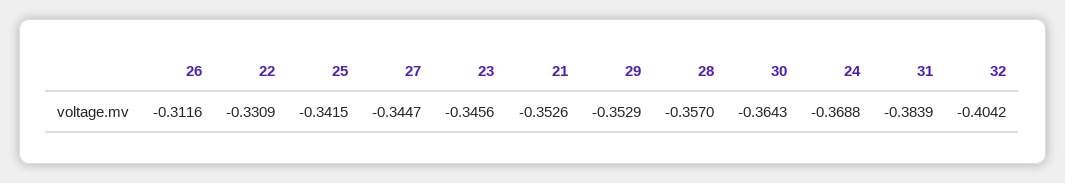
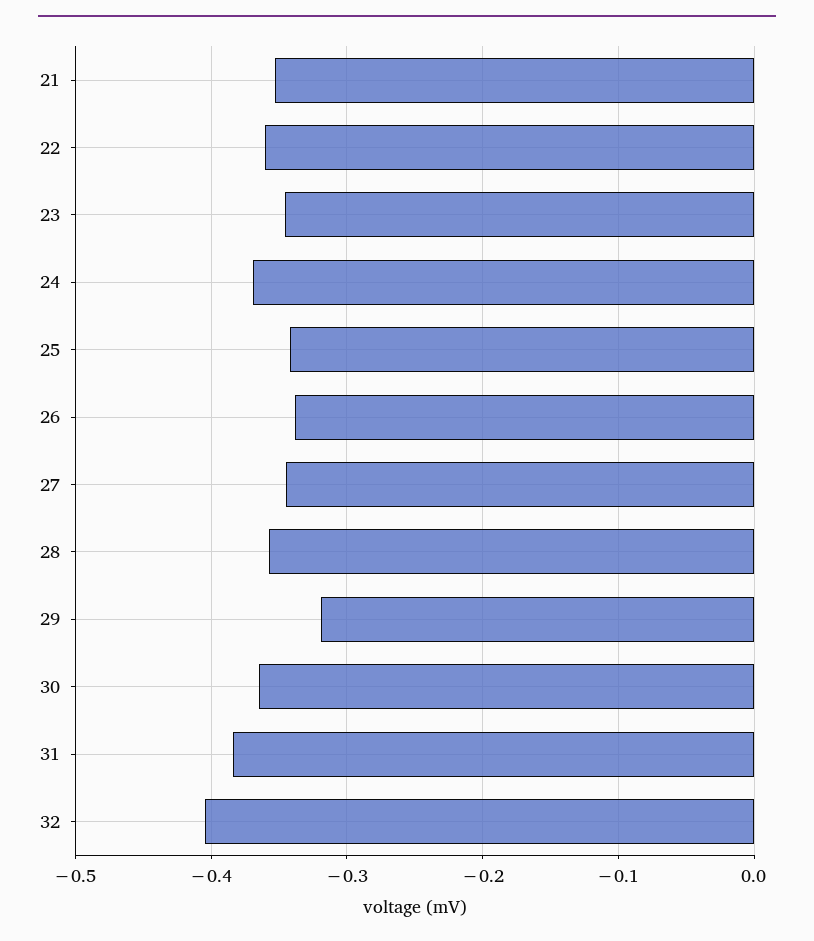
26: -0.3116 -> -0.34
22: -0.3309 -> -0.36
29: -0.3529 -> -0.32

